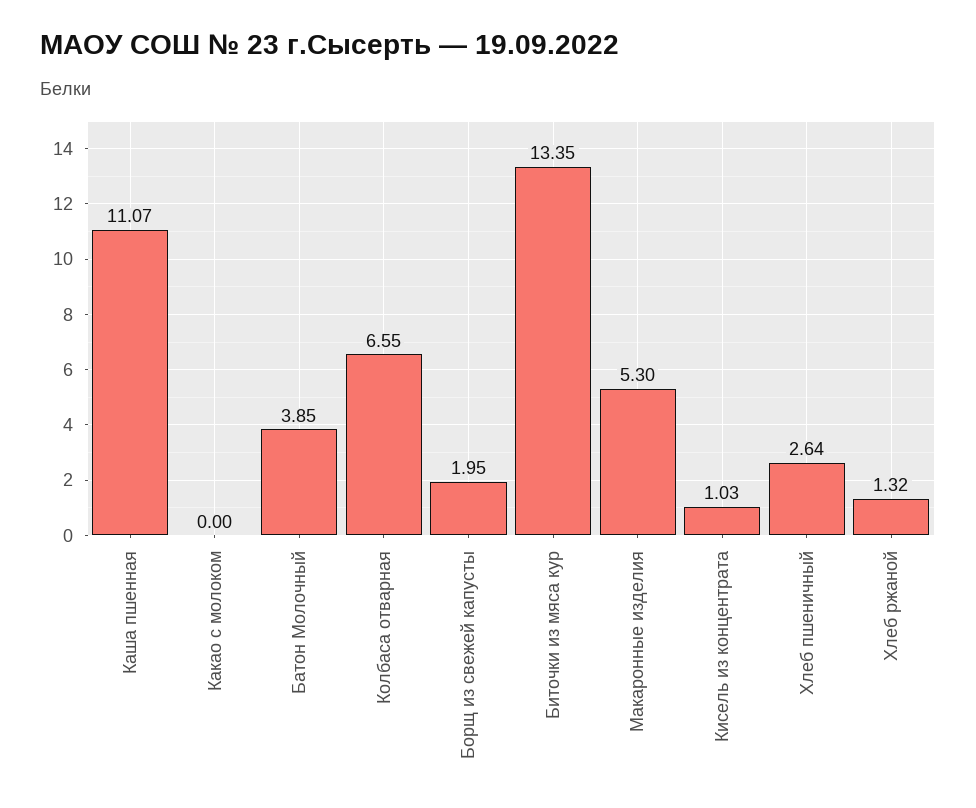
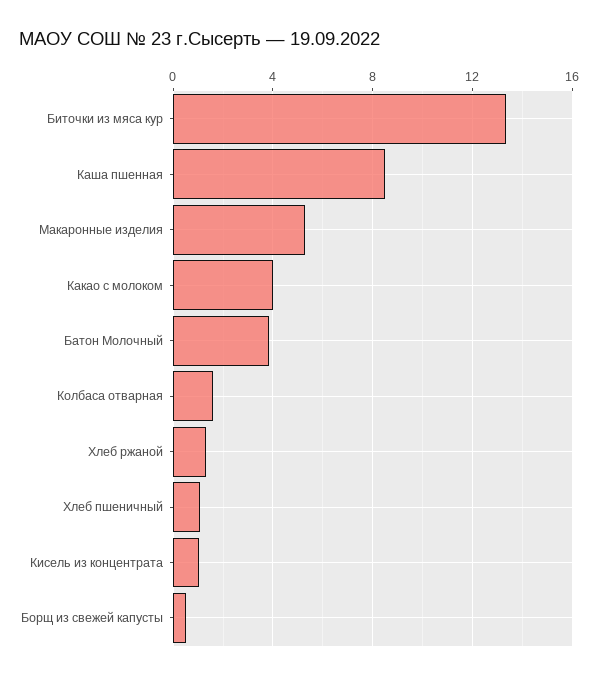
Каша пшенная: 11.07 -> 8.5
Какао с молоком: 0 -> 4
Колбаса отварная: 6.55 -> 1.5
Борщ из свежей капусты: 1.95 -> 0.5
Хлеб пшеничный: 2.64 -> 1

